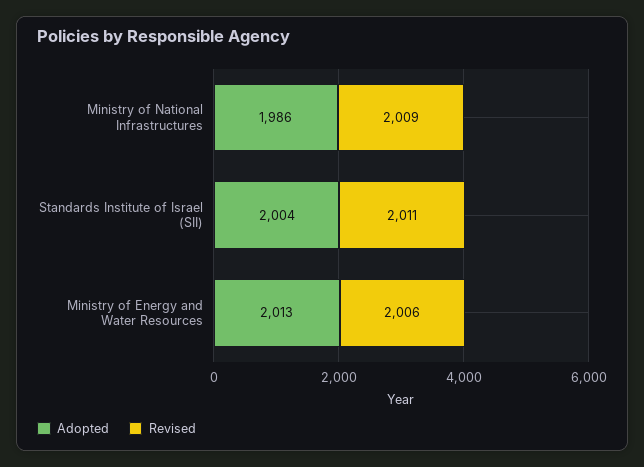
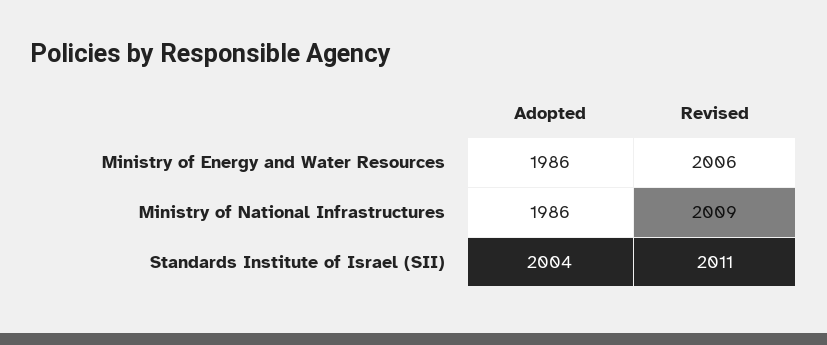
Adopted, Ministry of Energy and Water Resources: 2013 -> 1986

